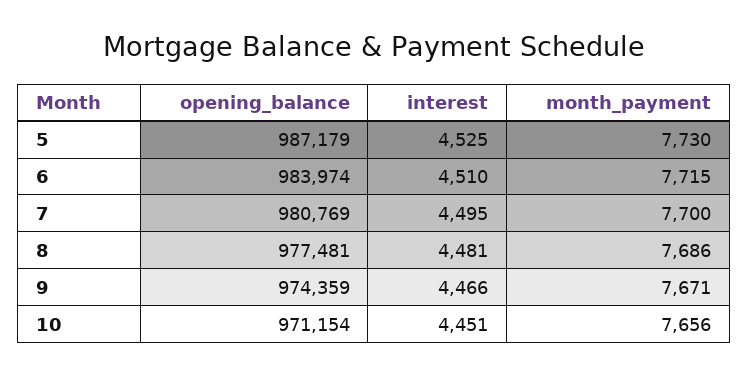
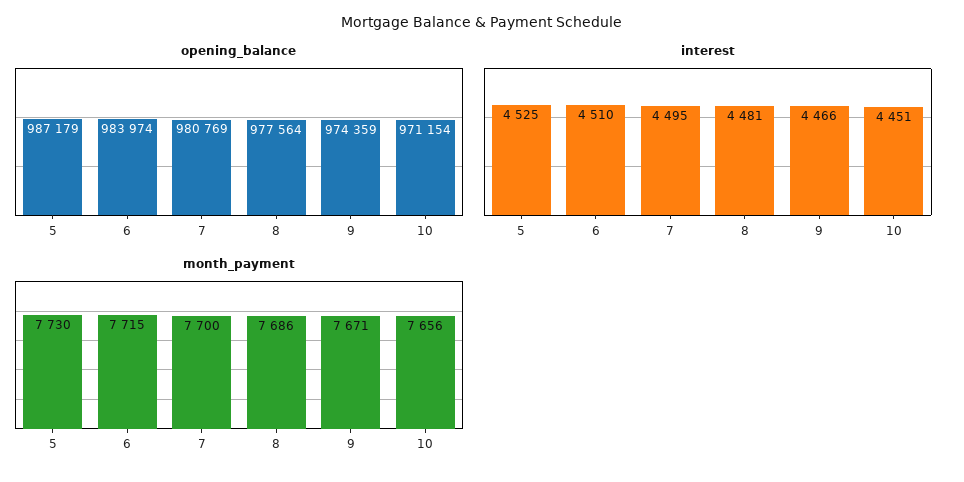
opening_balance, 8: 977481 -> 977564

